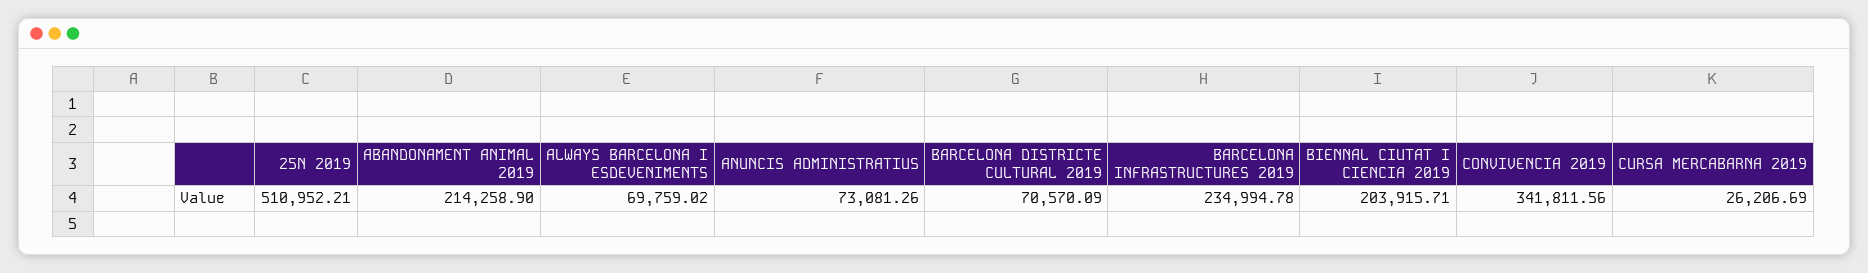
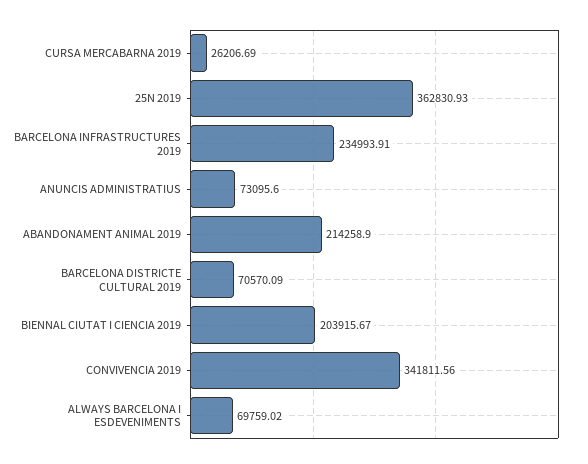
25N 2019: 510952.21 -> 362830.93
ANUNCIS ADMINISTRATIUS: 73081.26 -> 73095.6
BARCELONA INFRASTRUCTURES 2019: 234994.78 -> 234993.91
BIENNAL CIUTAT I CIENCIA 2019: 203915.71 -> 203915.67

